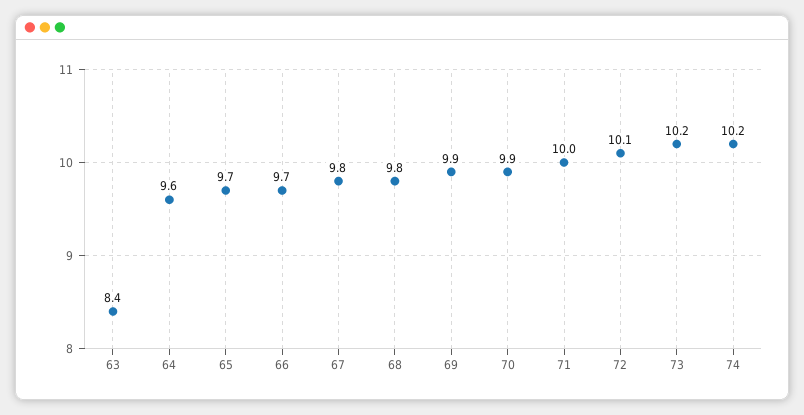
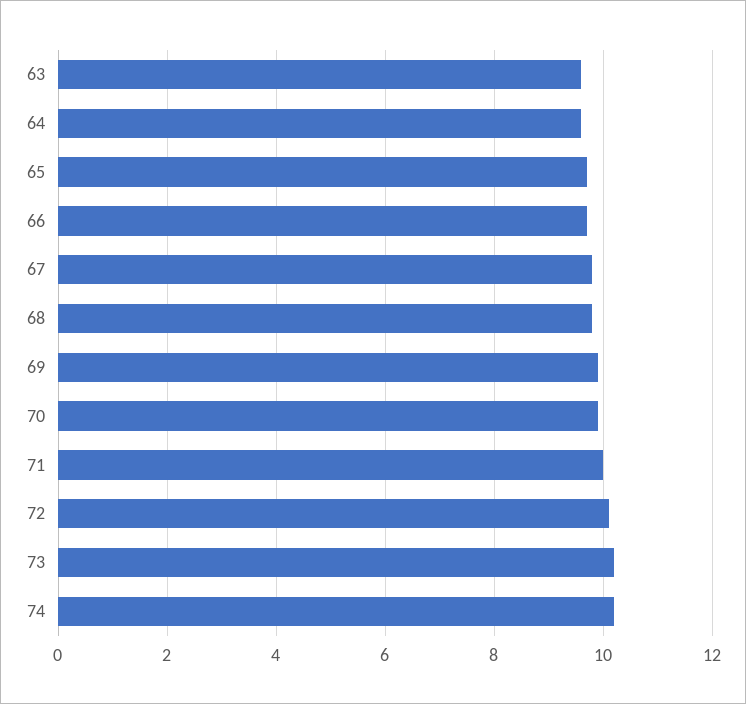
63: 8.4 -> 9.5

